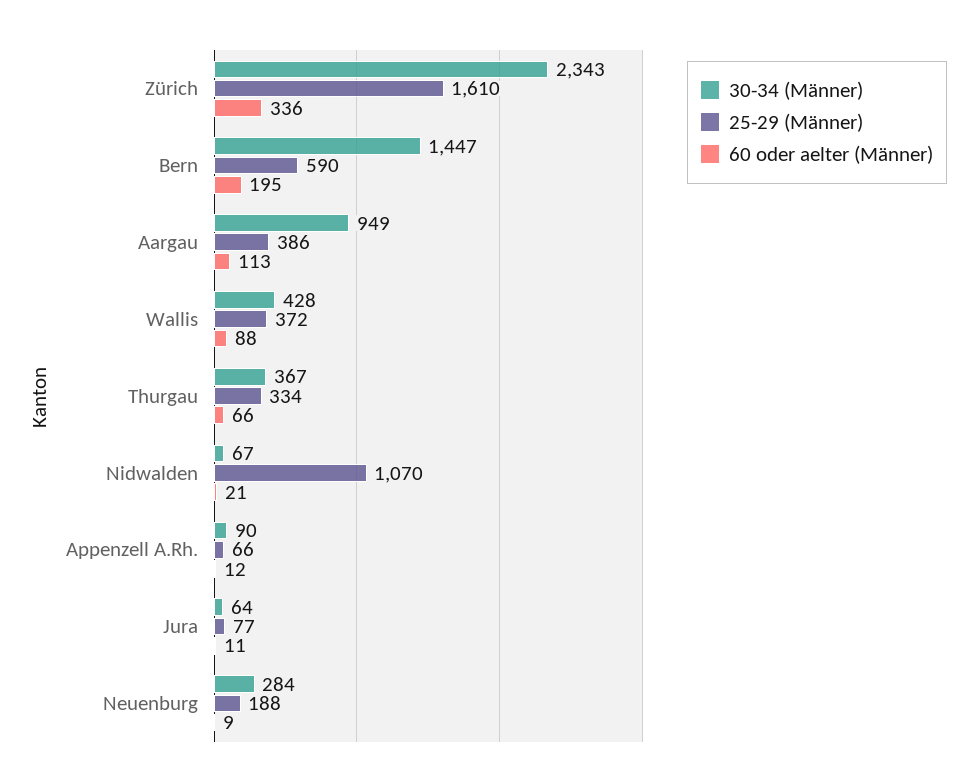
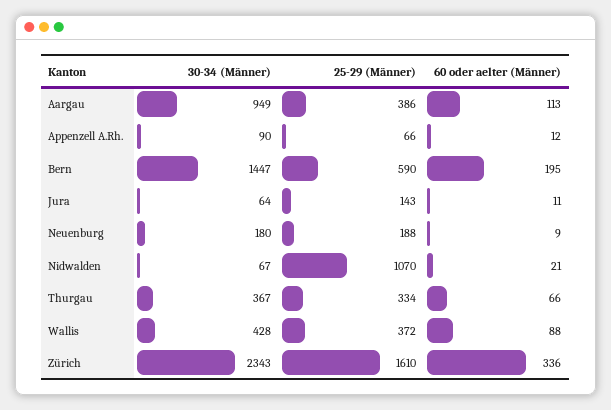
25-29 (Männer), Jura: 77 -> 143
30-34 (Männer), Neuenburg: 284 -> 180

